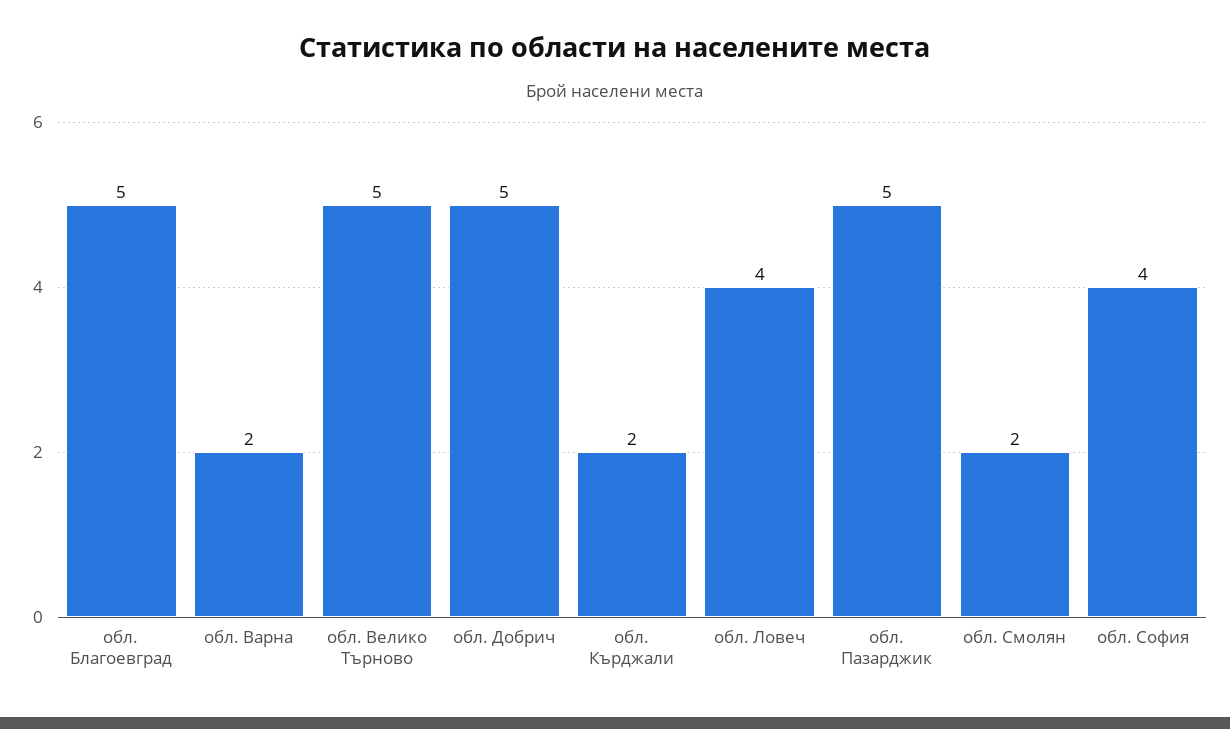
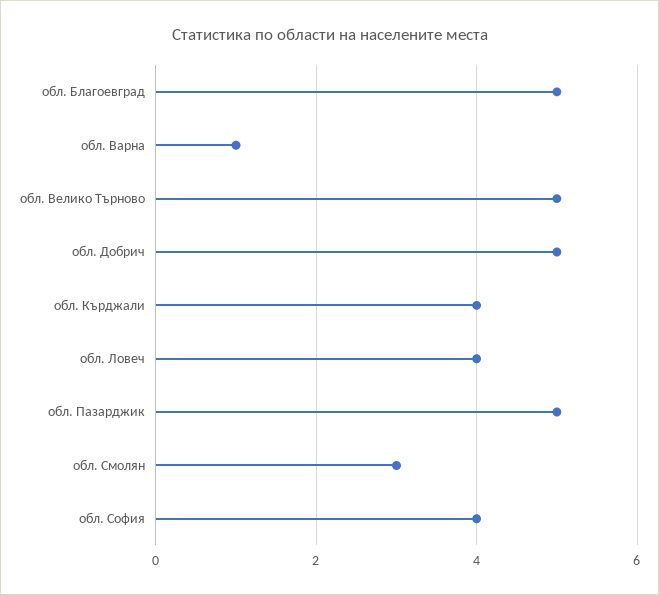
обл. Варна: 2 -> 1
обл. Кърджали: 2 -> 4
обл. Смолян: 2 -> 3

